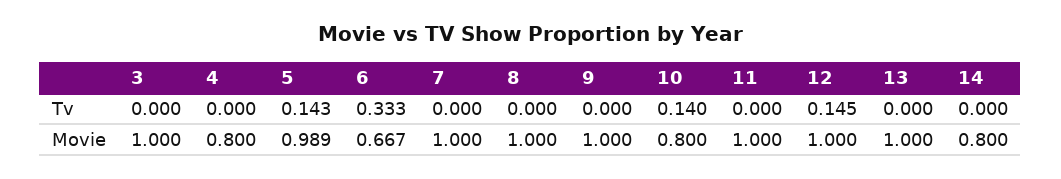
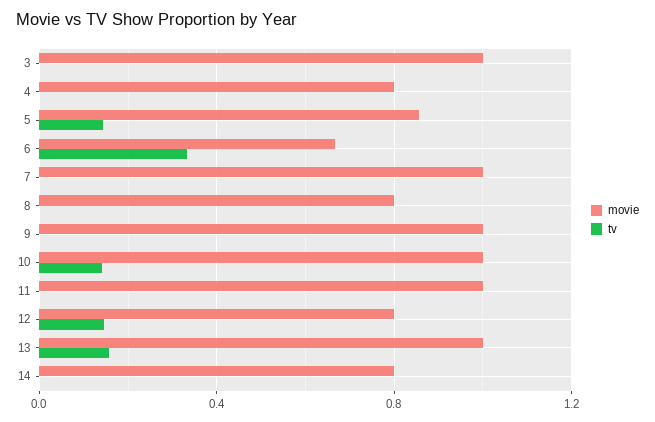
Tv, 13: 0 -> 0.15
Movie, 5: 0.989 -> 0.85
Movie, 8: 1 -> 0.8
Movie, 10: 0.8 -> 1
Movie, 12: 1 -> 0.8

